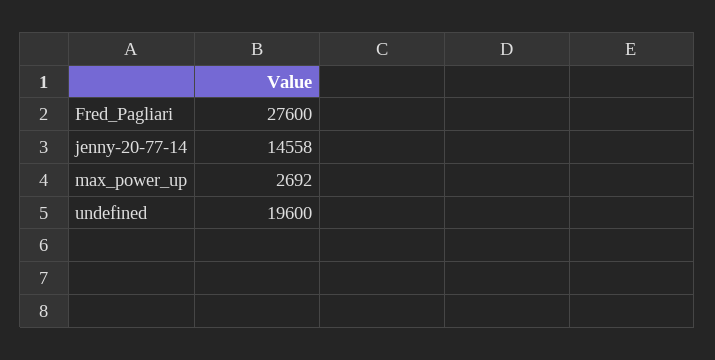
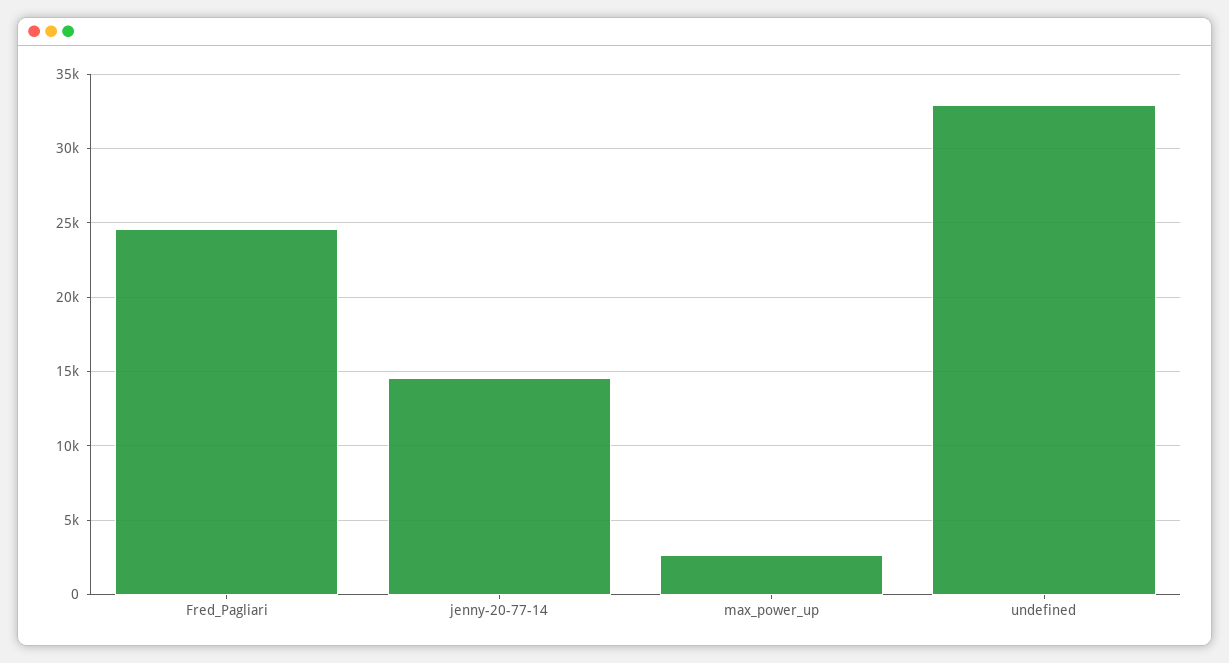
Fred_Pagliari: 27600 -> 24500
undefined: 19600 -> 33000

